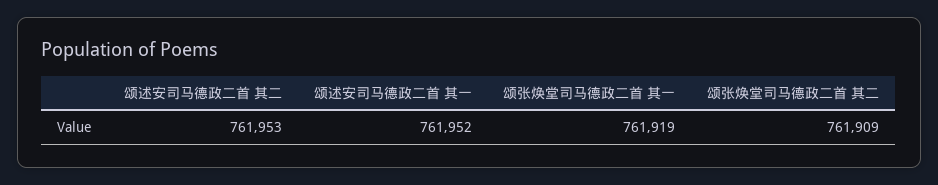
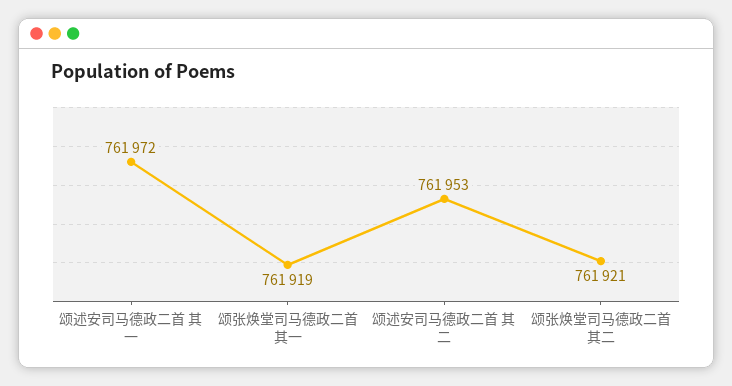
颂述安司马德政二首 其一: 761952 -> 761972
颂张焕堂司马德政二首 其二: 761909 -> 761921

